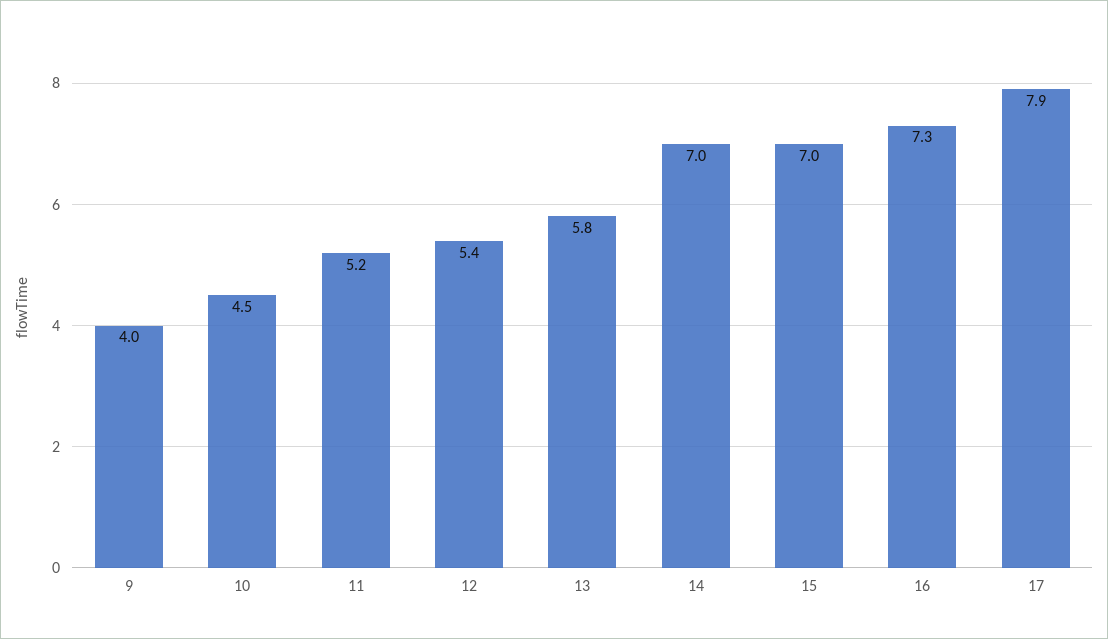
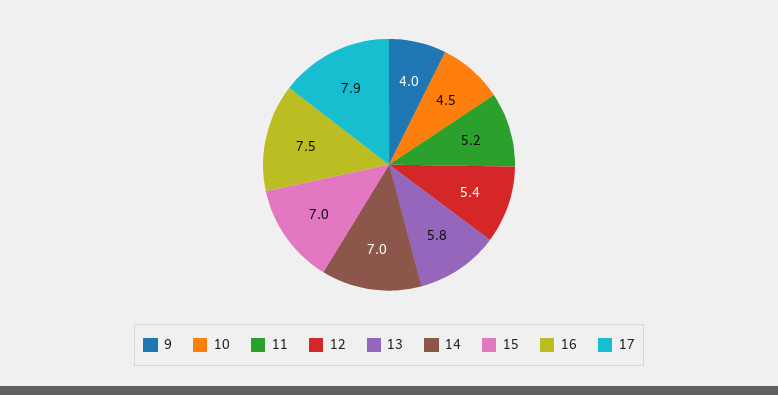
16: 7.3 -> 7.5

